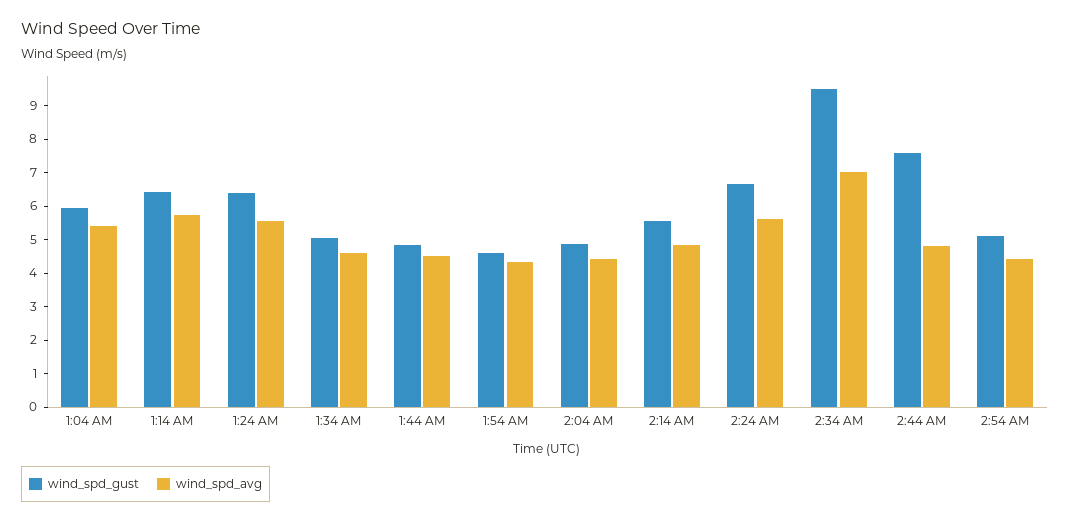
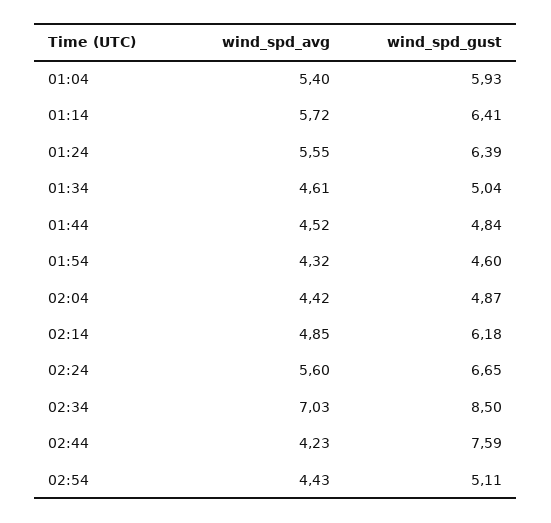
wind_spd_gust, 2:14 AM: 5.5 -> 6.18
wind_spd_gust, 2:34 AM: 9.5 -> 8.5
wind_spd_avg, 2:44 AM: 4.75 -> 4.23

